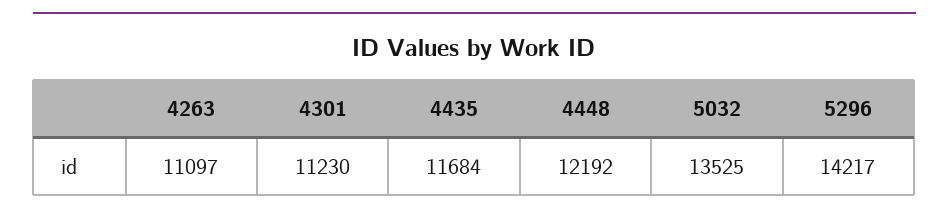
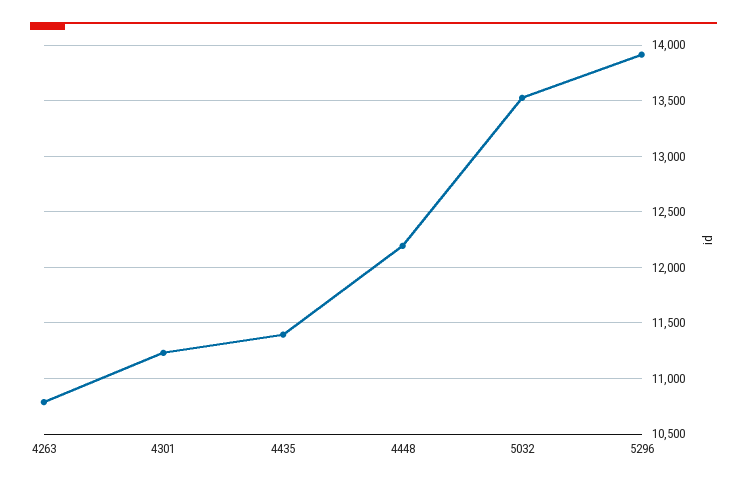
4263: 11097 -> 10800
4435: 11684 -> 11400
5296: 14217 -> 13900

